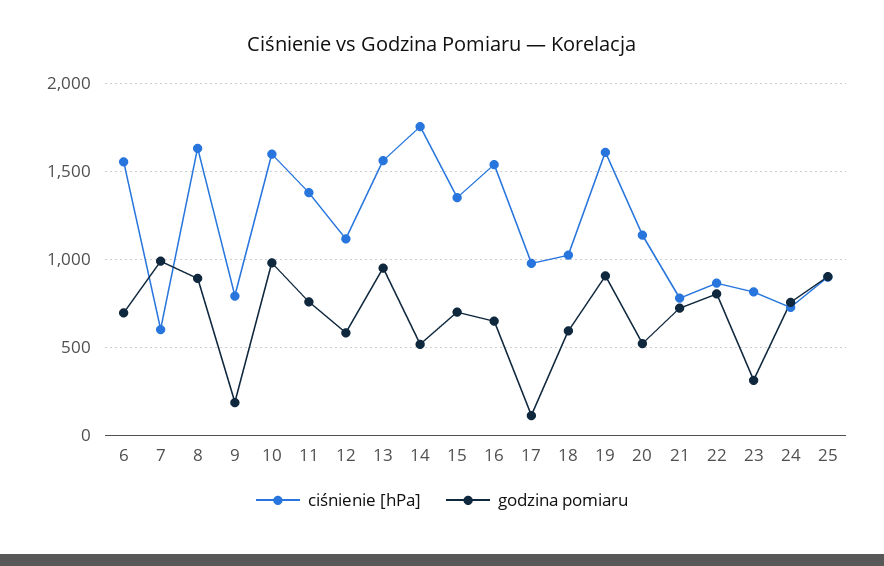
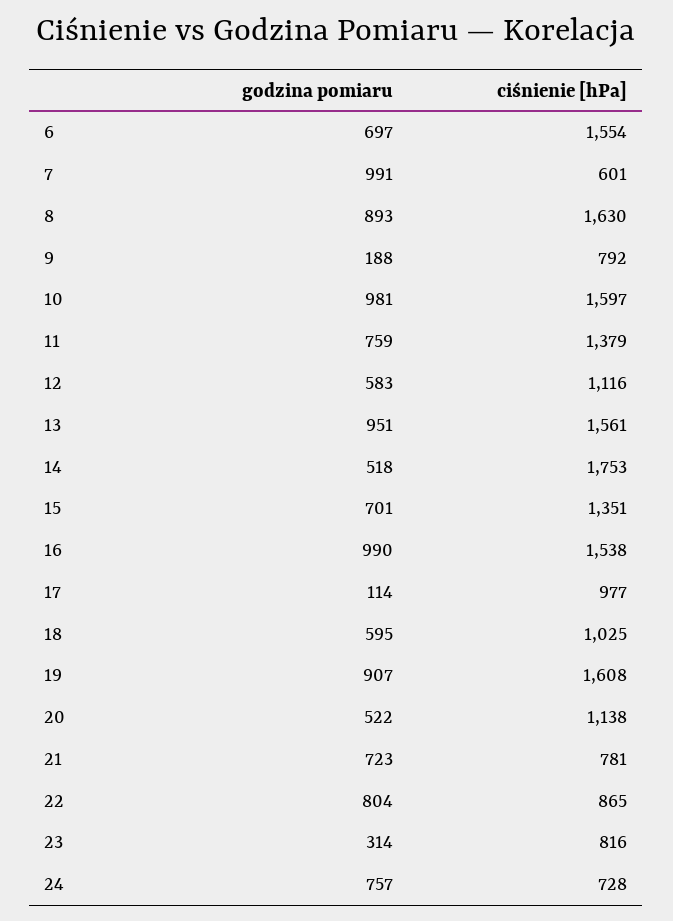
godzina pomiaru, 16: 650 -> 990
ciśnienie [hPa], 25: 900 -> none
godzina pomiaru, 25: 900 -> none

